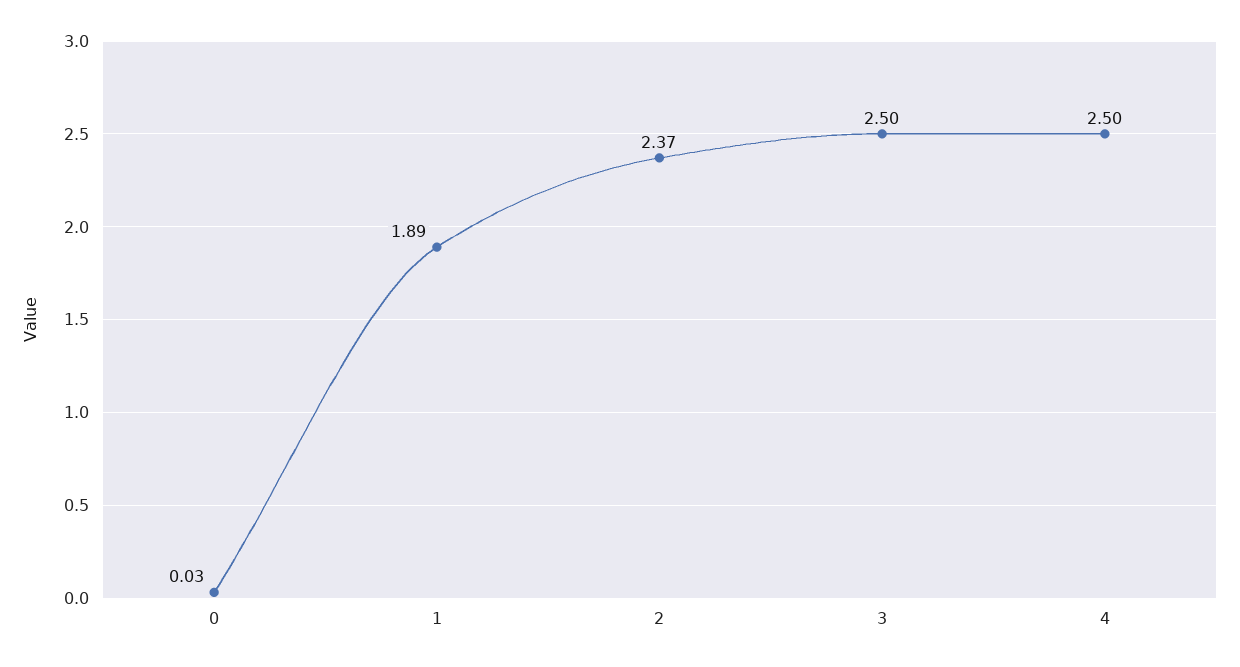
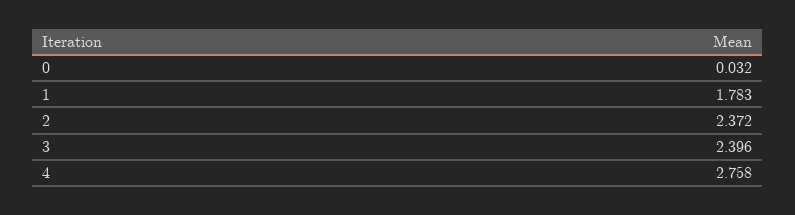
1: 1.89 -> 1.783
3: 2.5 -> 2.396
4: 2.5 -> 2.758

